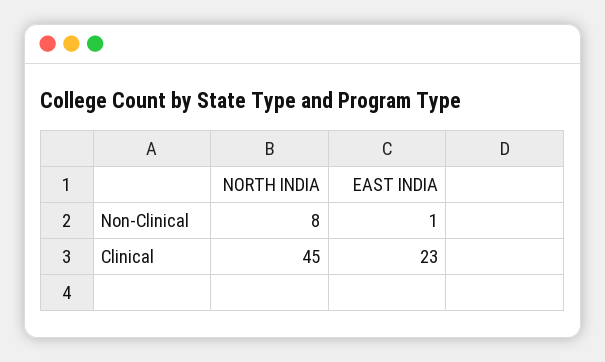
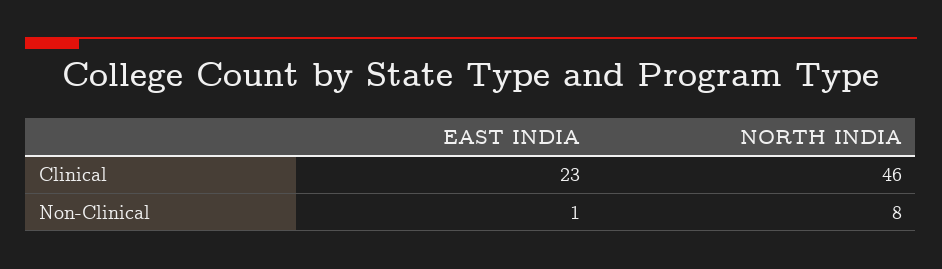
NORTH INDIA, Clinical: 45 -> 46

